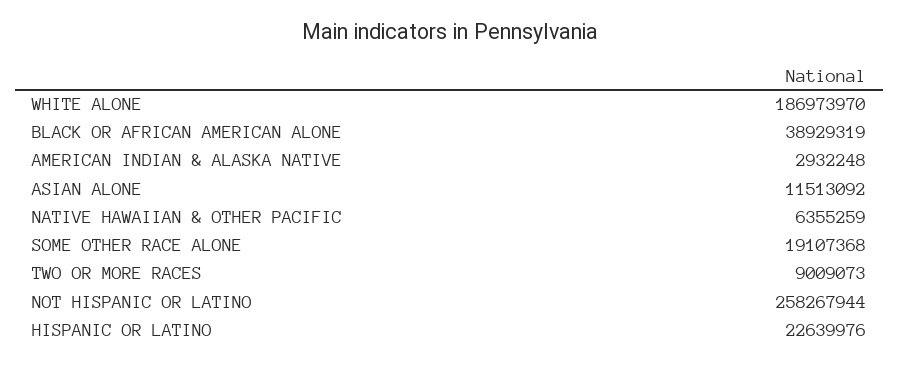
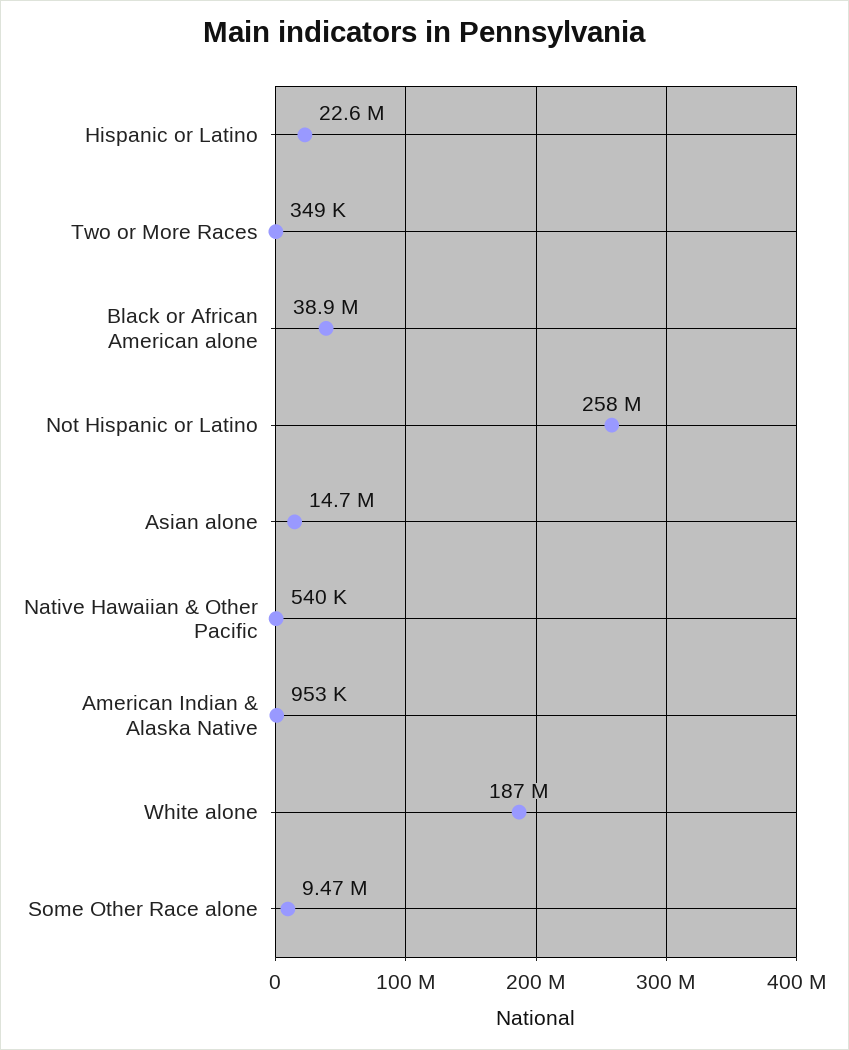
AMERICAN INDIAN & ALASKA NATIVE: 2932248 -> 953000
ASIAN ALONE: 11513092 -> 14700000
NATIVE HAWAIIAN & OTHER PACIFIC: 6355259 -> 540000
SOME OTHER RACE ALONE: 19107368 -> 9470000
TWO OR MORE RACES: 9009073 -> 349000

